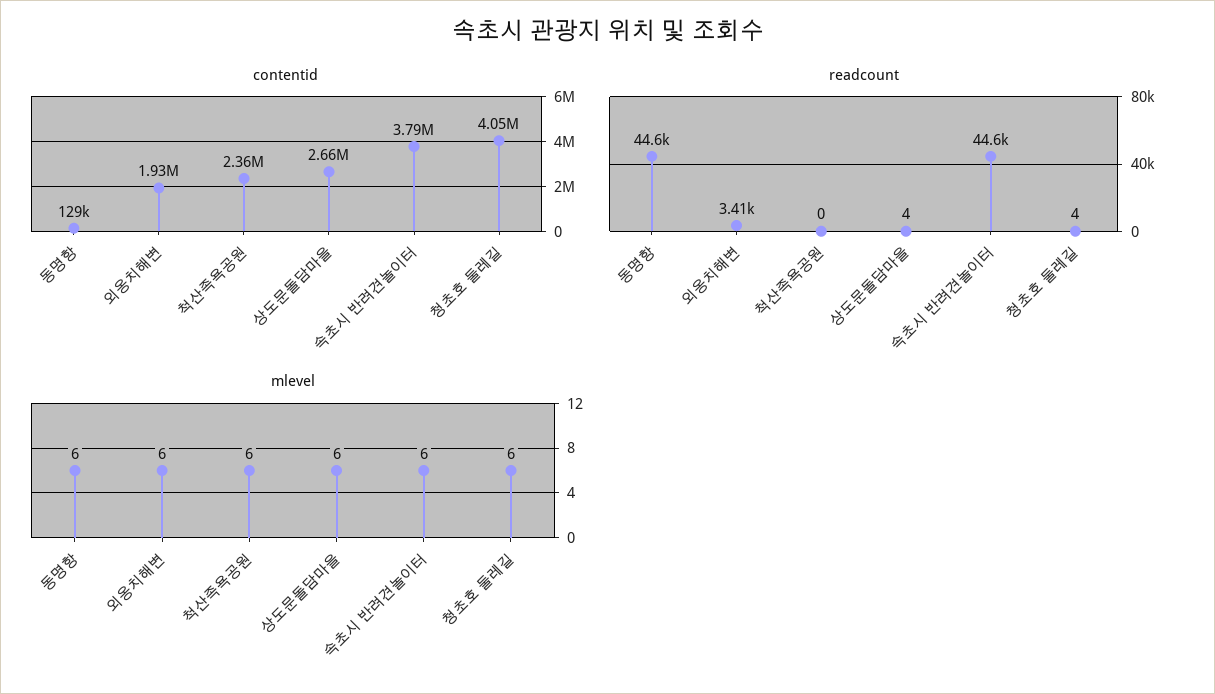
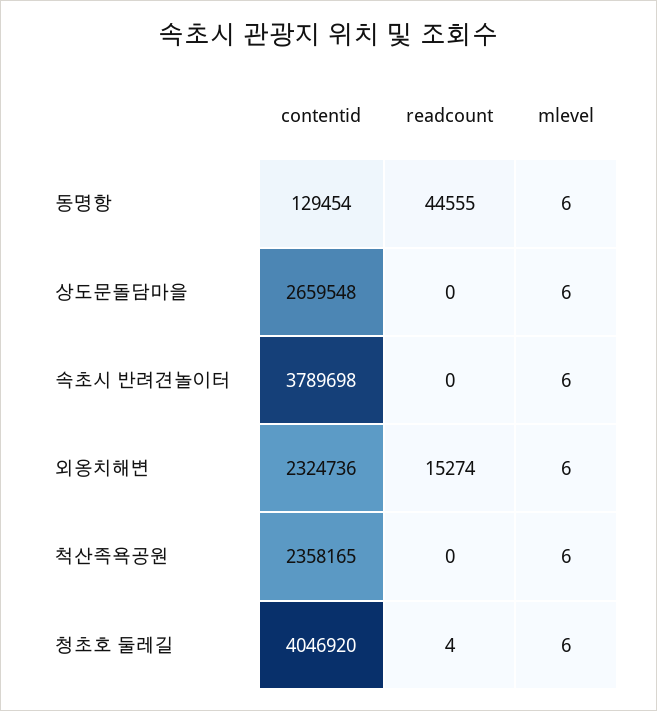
contentid, 외옹치해변: 1930000 -> 2324736
readcount, 외옹치해변: 3410 -> 15274
readcount, 상도문돌담마을: 4 -> 0
readcount, 속초시 반려견놀이터: 44600 -> 0

